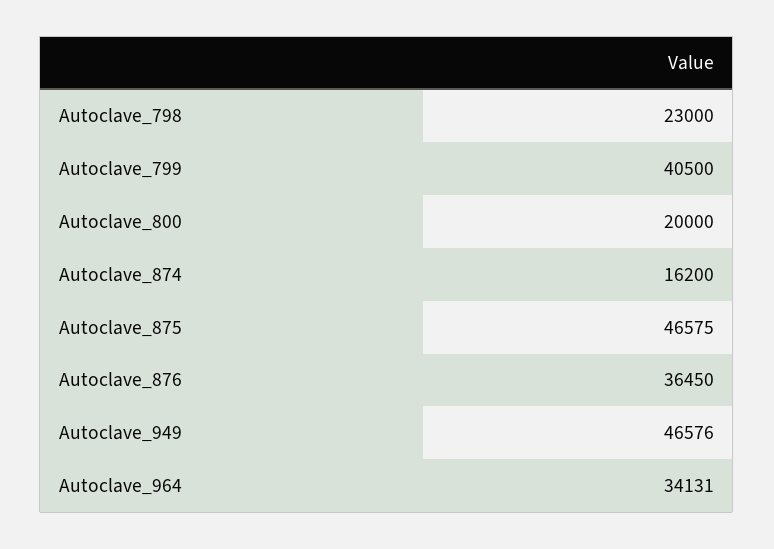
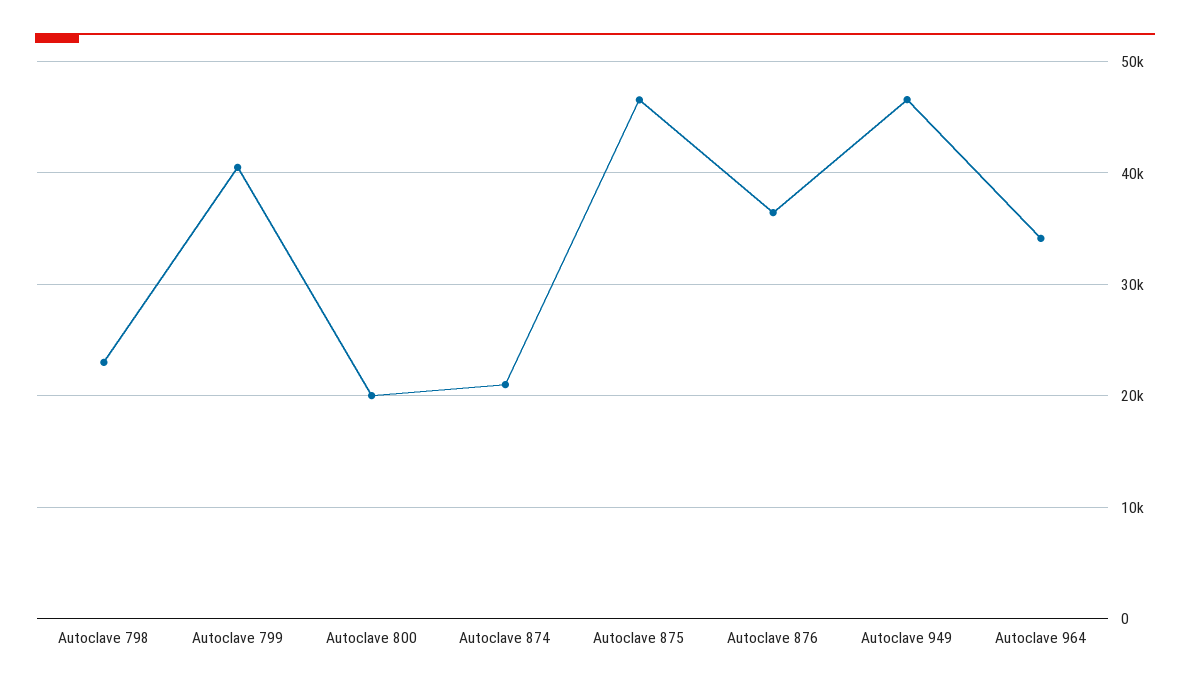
Autoclave_874: 16200 -> 21000

